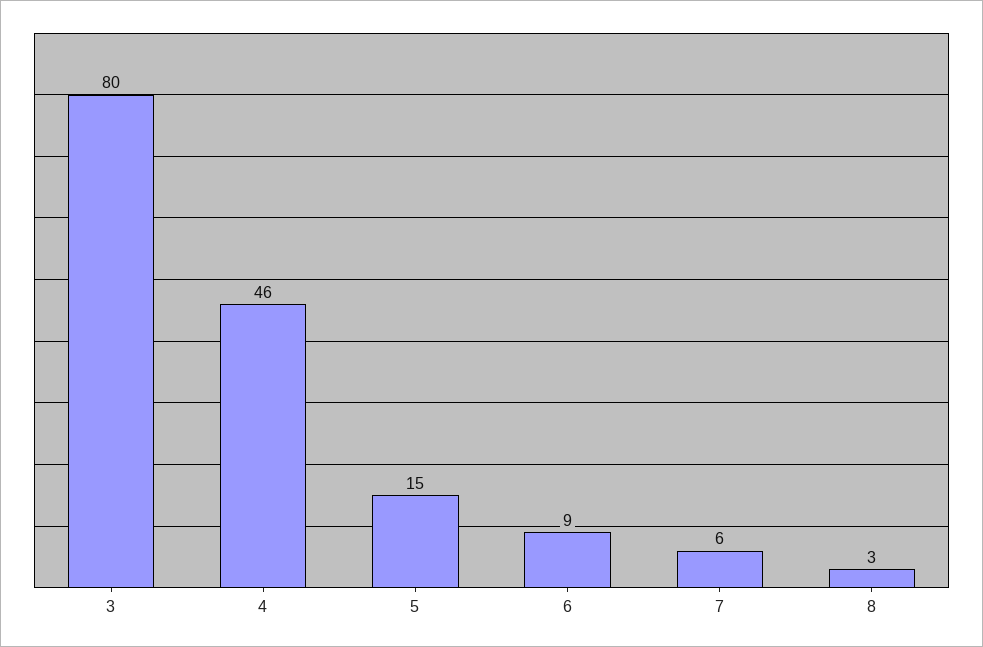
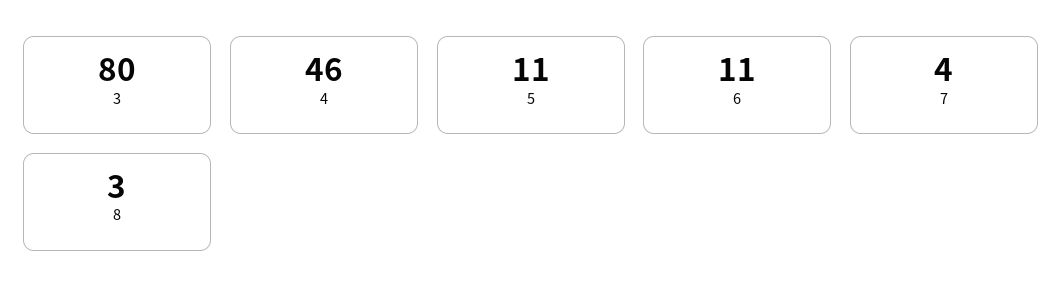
5: 15 -> 11
6: 9 -> 11
7: 6 -> 4

